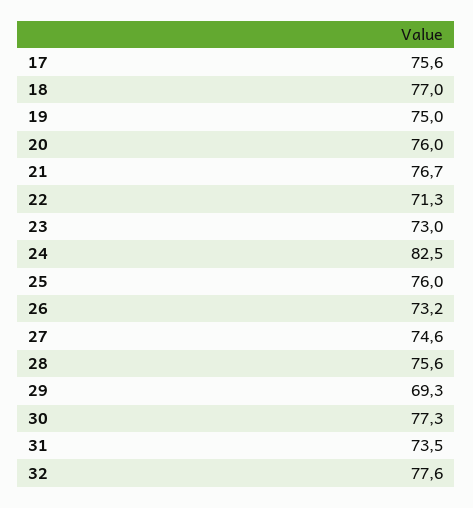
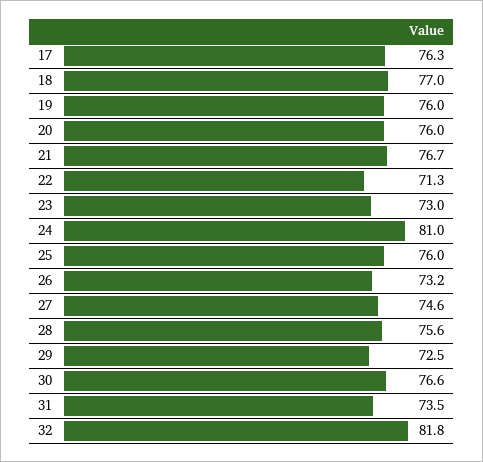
17: 75.6 -> 76.3
19: 75 -> 76
24: 82.5 -> 81
29: 69.3 -> 72.5
30: 77.3 -> 76.6
32: 77.6 -> 81.8

